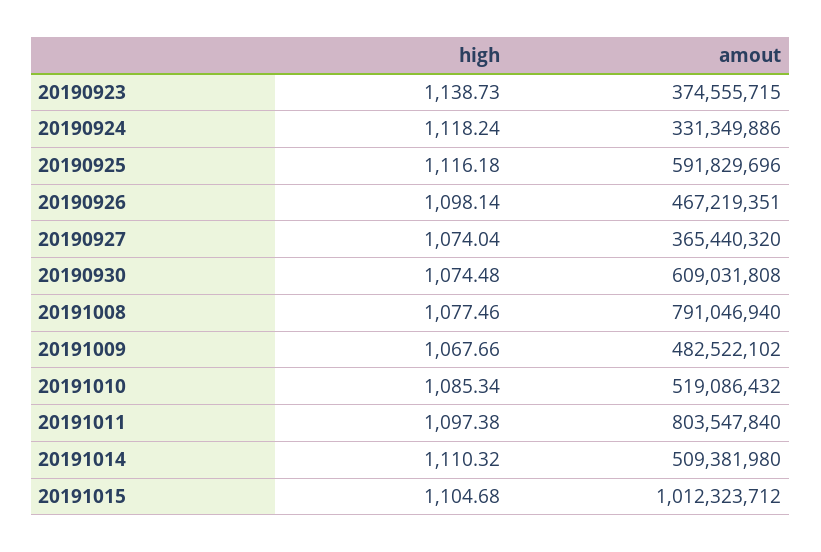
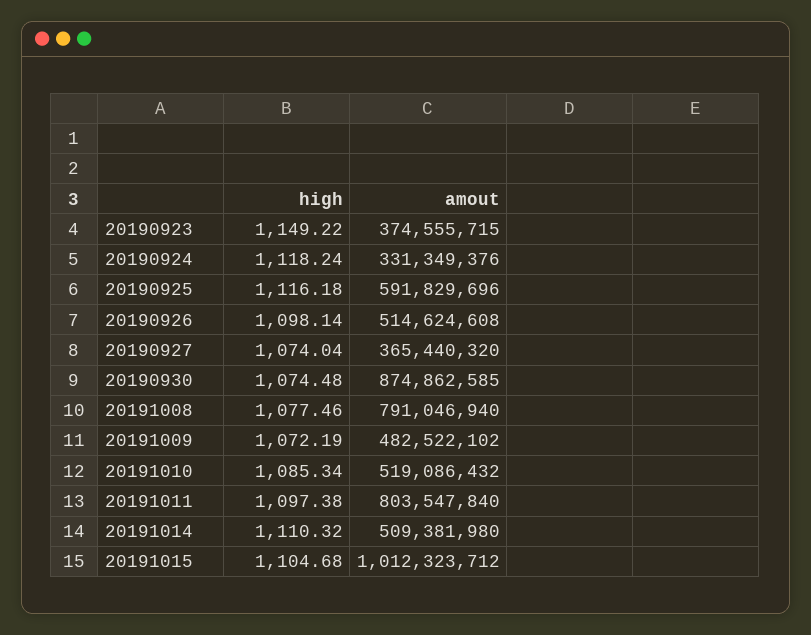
high, 20190923: 1138.73 -> 1149.22
amout, 20190924: 331349886 -> 331349376
amout, 20190926: 467219351 -> 514624608
amout, 20190930: 609031808 -> 874862585
high, 20191009: 1067.66 -> 1072.19

